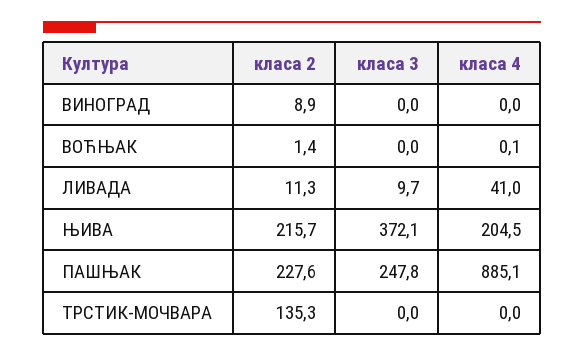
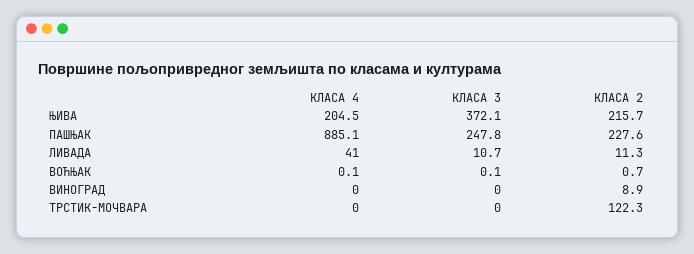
класа 2, ВОЋЊАК: 1.4 -> 0.7
класа 3, ВОЋЊАК: 0 -> 0.1
класа 3, ЛИВАДА: 9.7 -> 10.7
класа 2, ТРСТИК-МОЧВАРА: 135.3 -> 122.3

